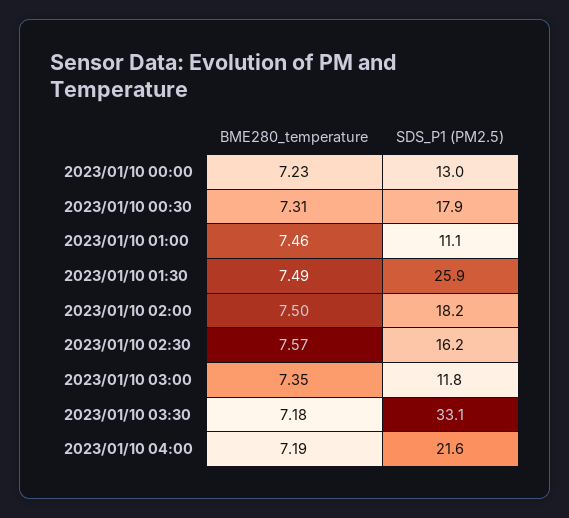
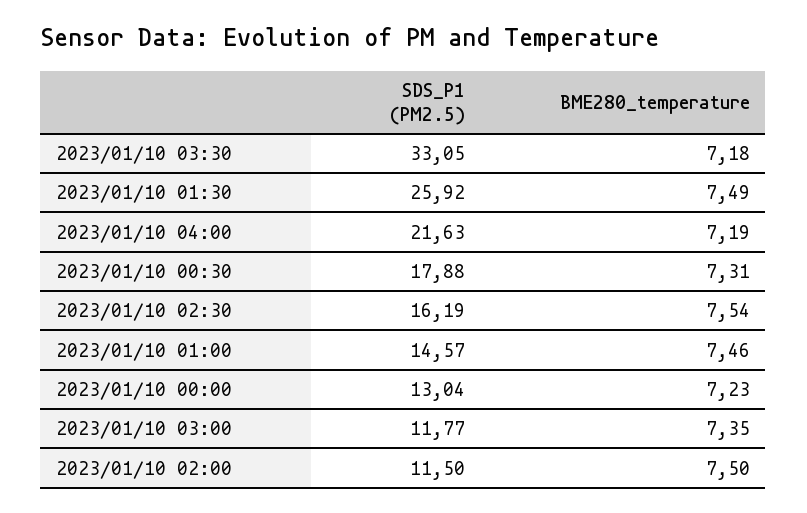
SDS_P1 (PM2.5), 2023/01/10 01:00: 11.1 -> 14.57
SDS_P1 (PM2.5), 2023/01/10 02:00: 18.2 -> 11.5
BME280_temperature, 2023/01/10 02:30: 7.57 -> 7.54

